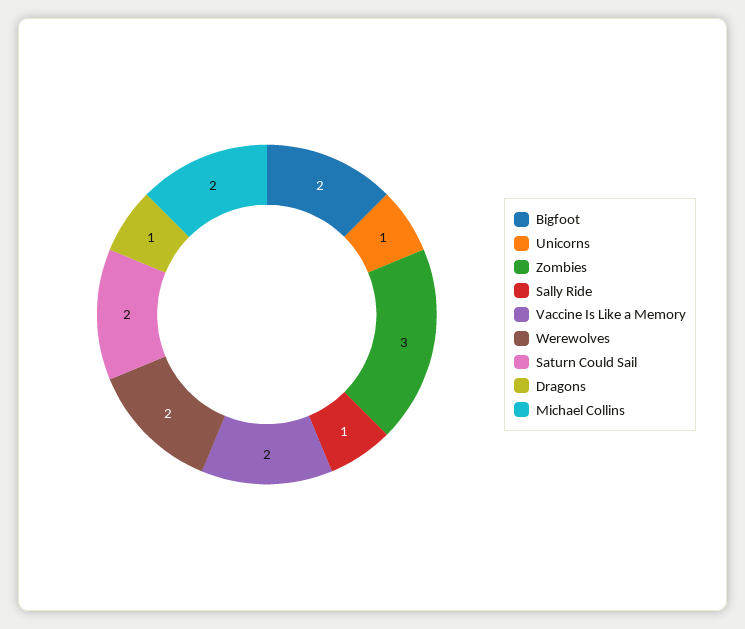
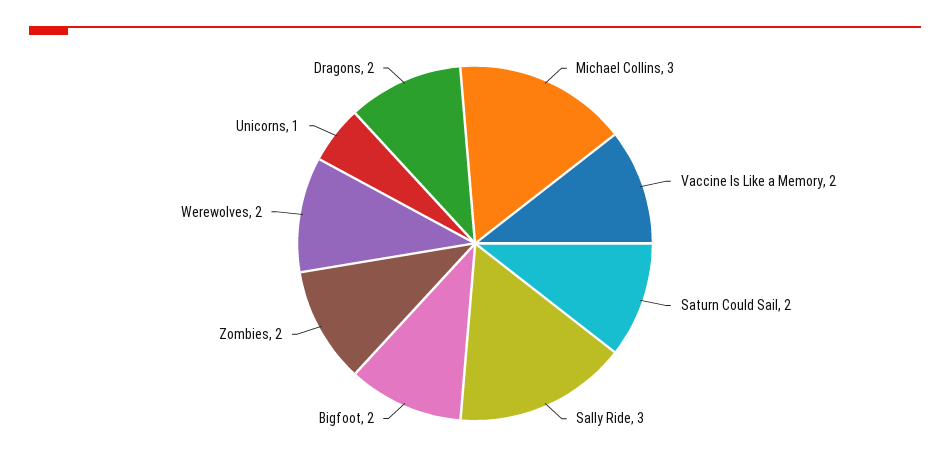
Zombies: 3 -> 2
Sally Ride: 1 -> 3
Dragons: 1 -> 2
Michael Collins: 2 -> 3

